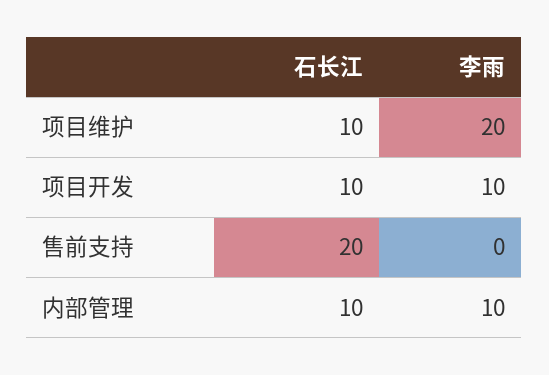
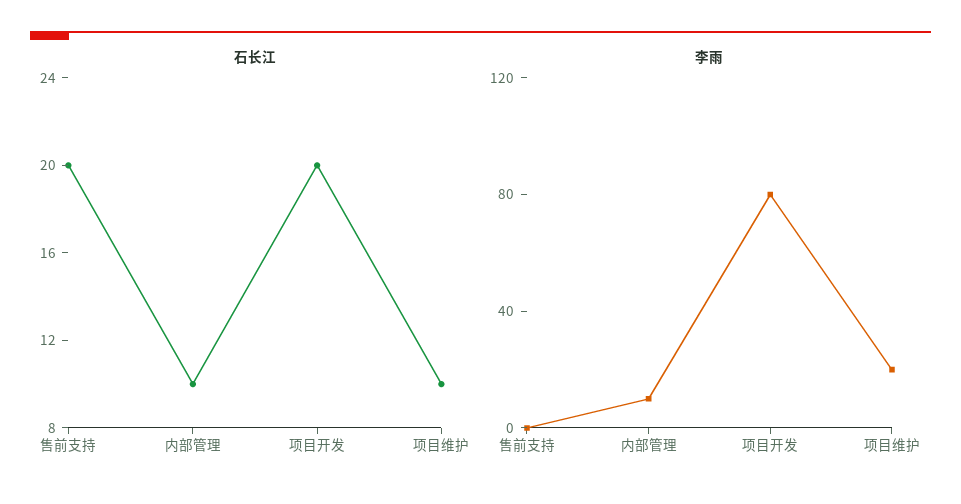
石长江, 项目开发: 10 -> 20
李雨, 项目开发: 10 -> 80

